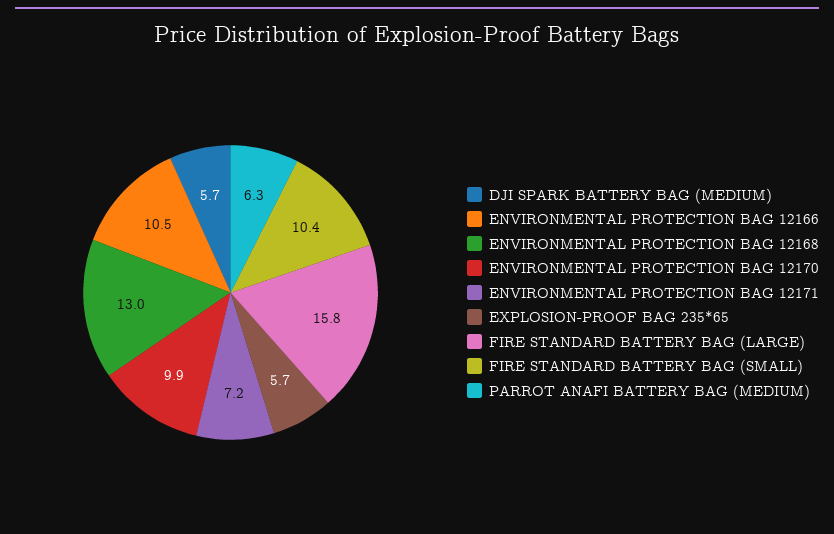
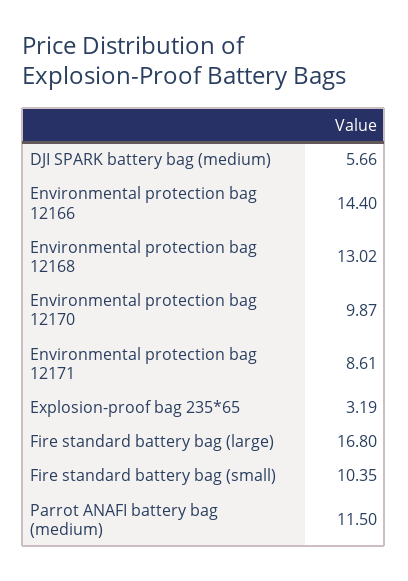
ENVIRONMENTAL PROTECTION BAG 12166: 10.5 -> 14.4
ENVIRONMENTAL PROTECTION BAG 12171: 7.2 -> 8.61
EXPLOSION-PROOF BAG 235*65: 5.7 -> 3.19
FIRE STANDARD BATTERY BAG (LARGE): 15.8 -> 16.8
PARROT ANAFI BATTERY BAG (MEDIUM): 6.3 -> 11.5

